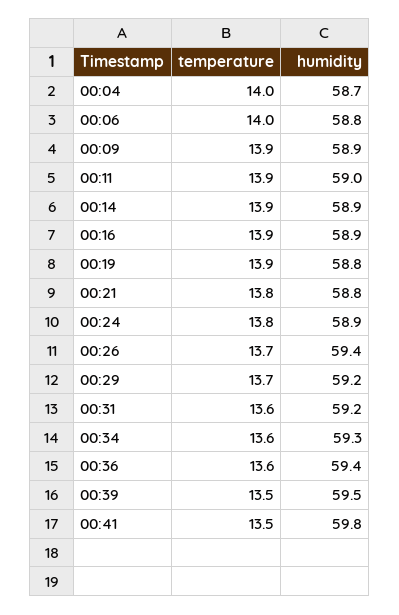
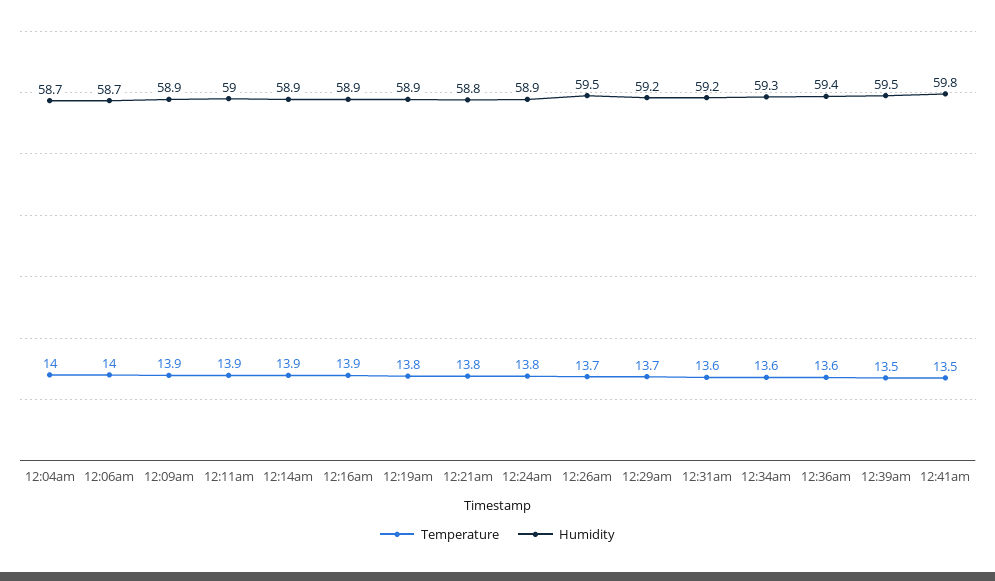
humidity, 00:06: 58.8 -> 58.7
temperature, 00:19: 13.9 -> 13.8
humidity, 00:19: 58.8 -> 58.9
humidity, 00:26: 59.4 -> 59.5

